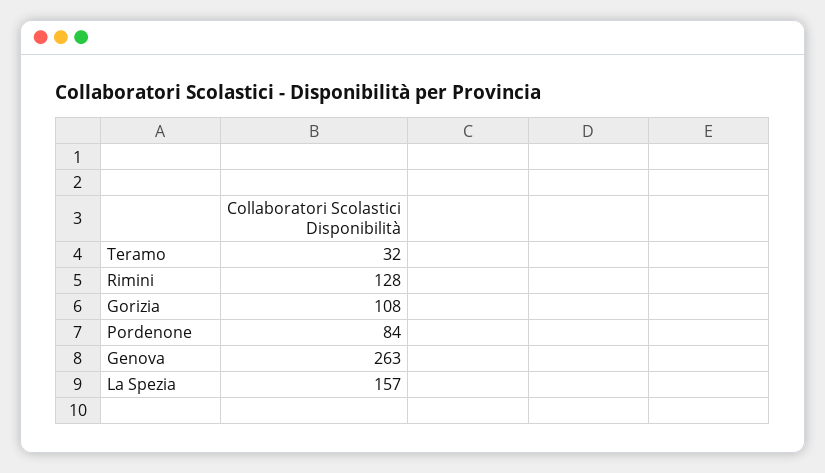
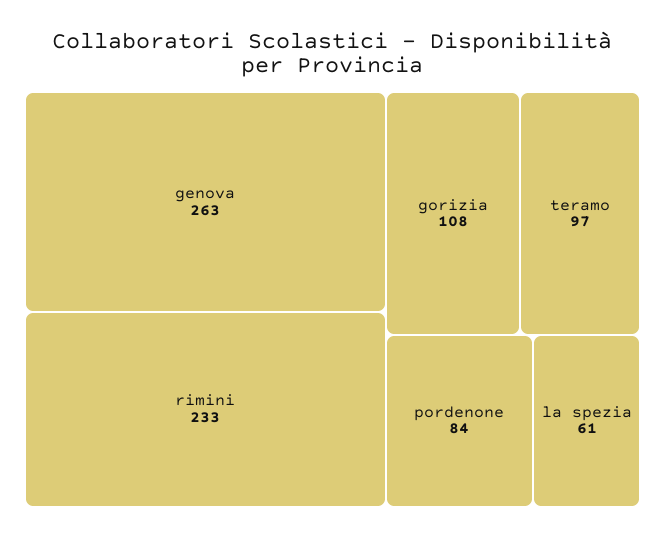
Teramo: 32 -> 97
Rimini: 128 -> 233
La Spezia: 157 -> 61

